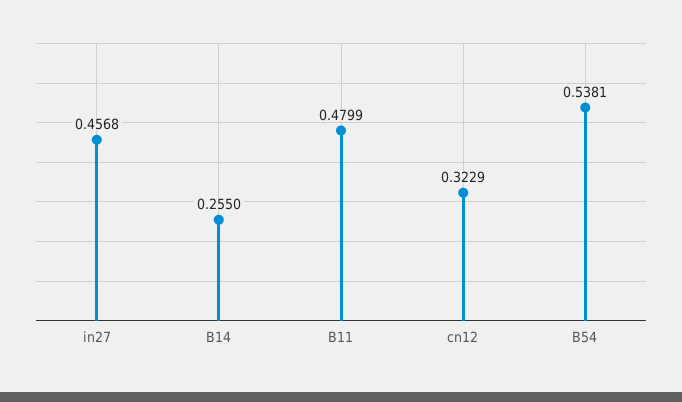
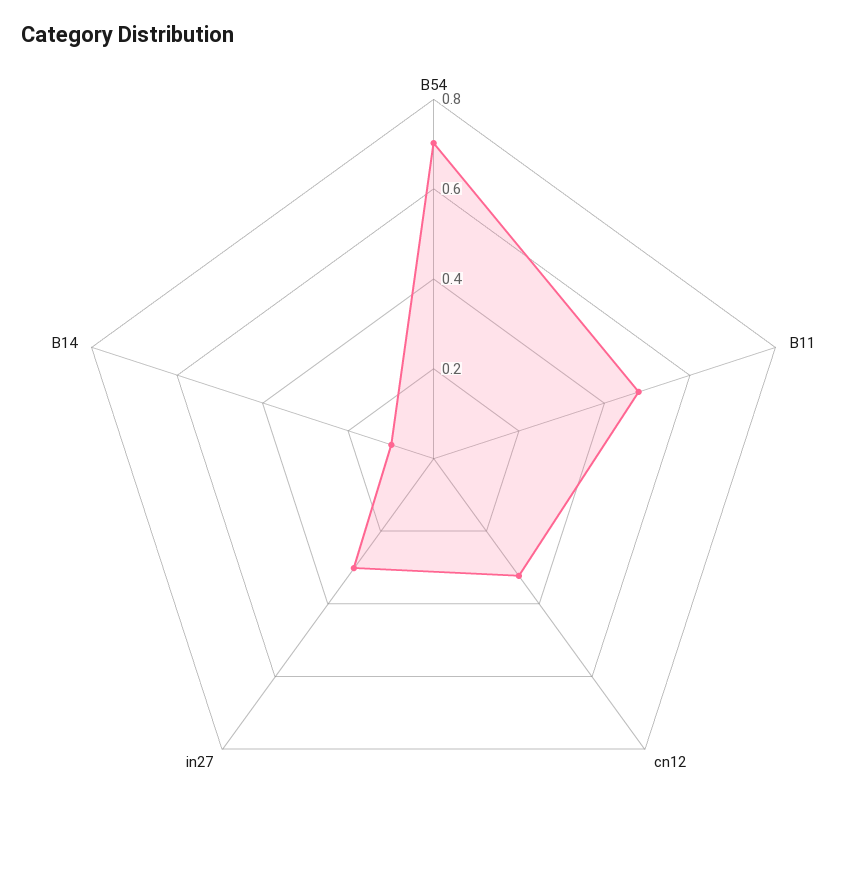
in27: 0.4568 -> 0.3
B14: 0.255 -> 0.1
B54: 0.5381 -> 0.7

